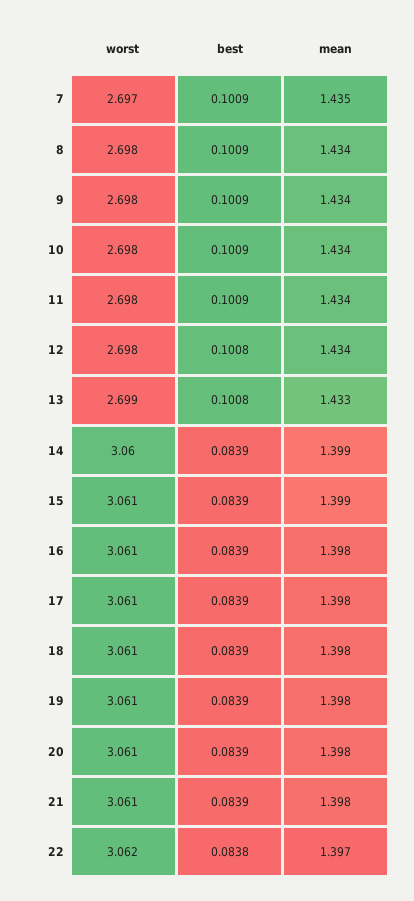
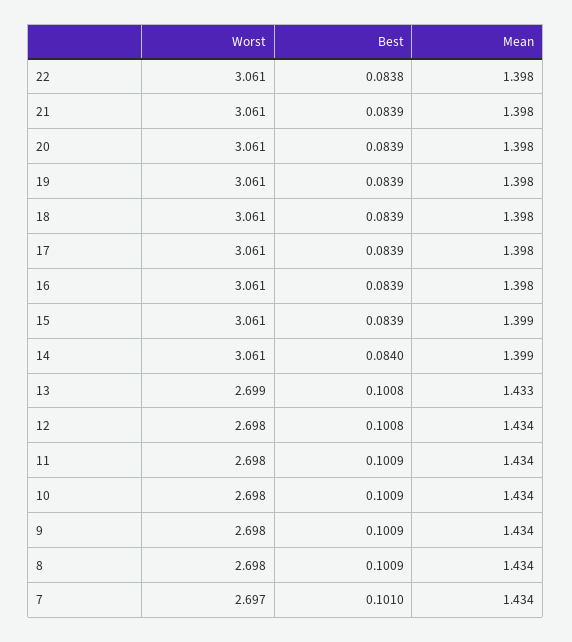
best, 7: 0.1009 -> 0.101
mean, 7: 1.435 -> 1.434
worst, 14: 3.06 -> 3.061
best, 14: 0.0839 -> 0.084
worst, 22: 3.062 -> 3.061
mean, 22: 1.397 -> 1.398

